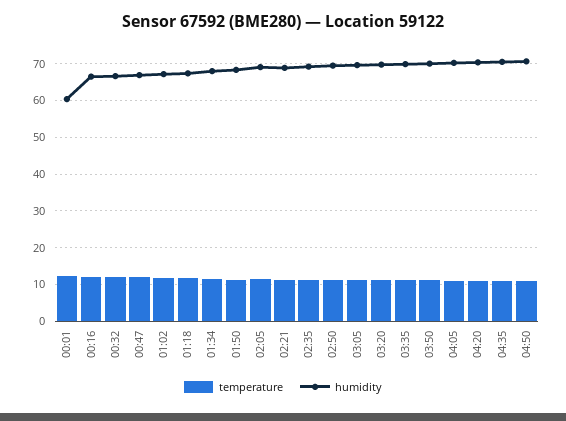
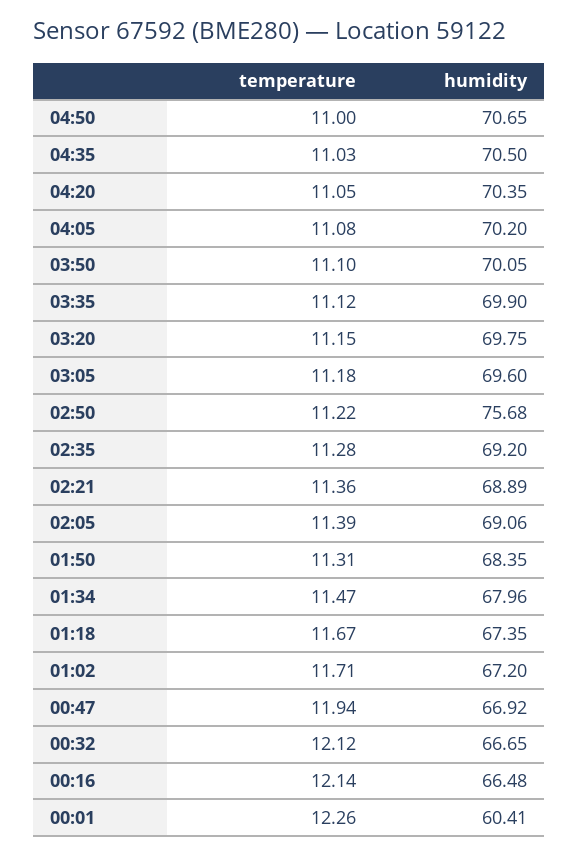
humidity, 02:50: 70 -> 75.68

